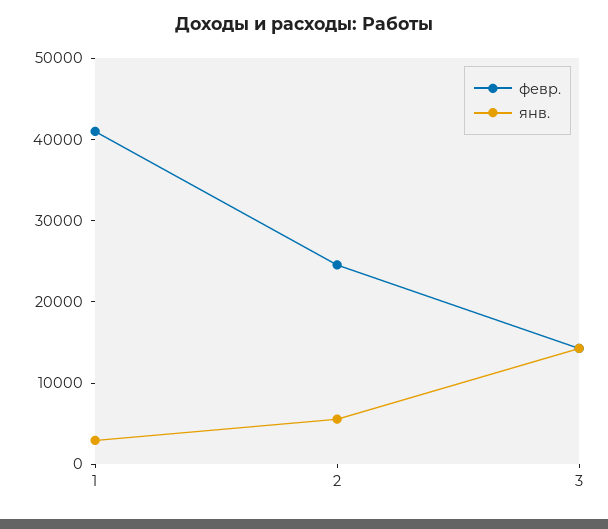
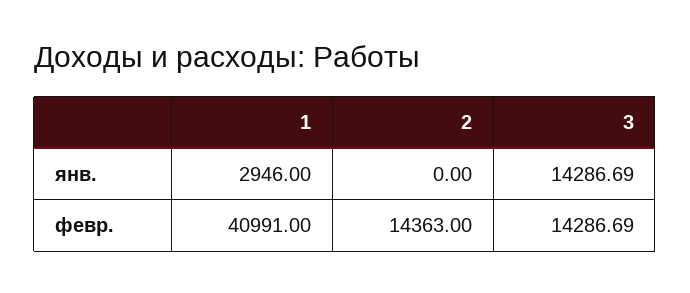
февр., 2: 24000 -> 14363
янв., 2: 6000 -> 0

